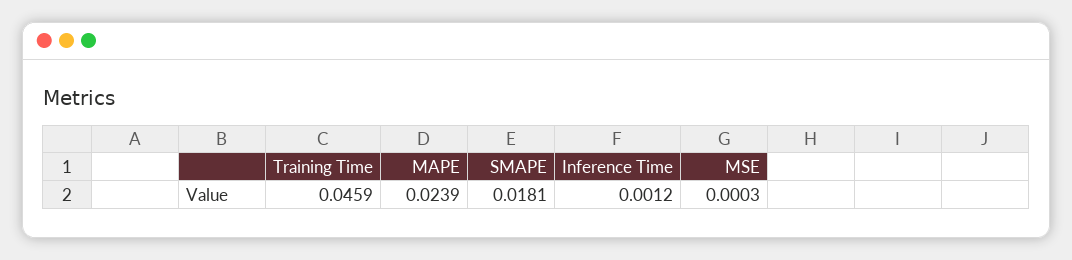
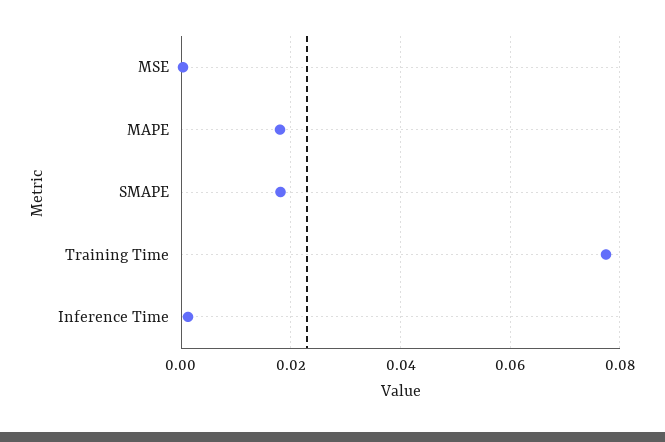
Training Time: 0.0459 -> 0.078
MAPE: 0.0239 -> 0.018

